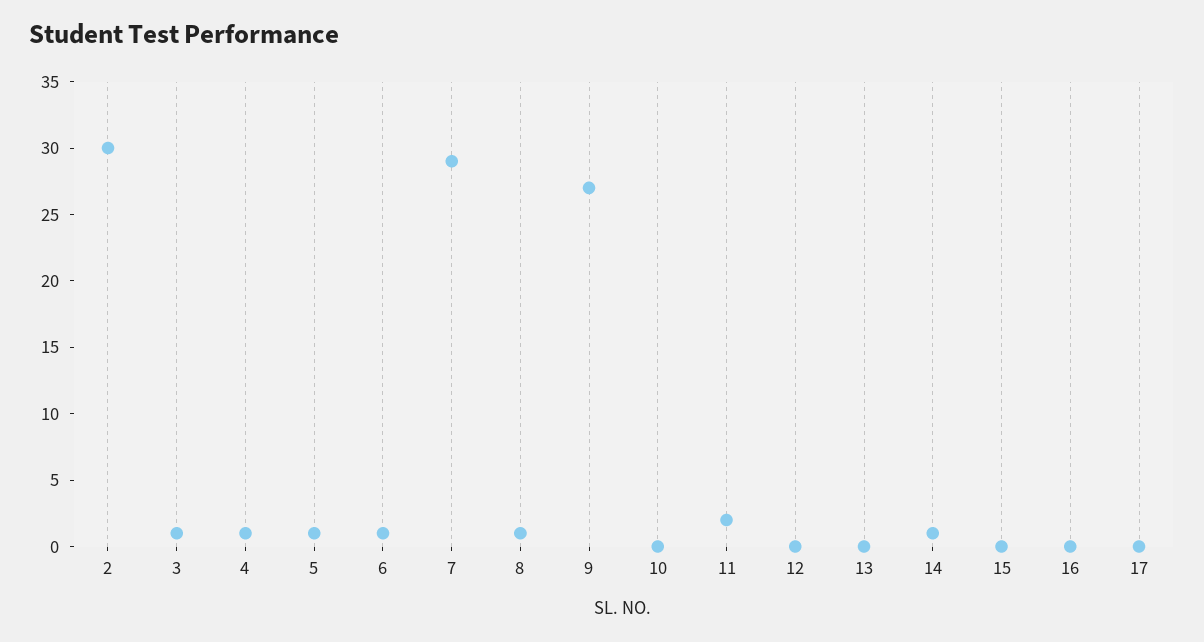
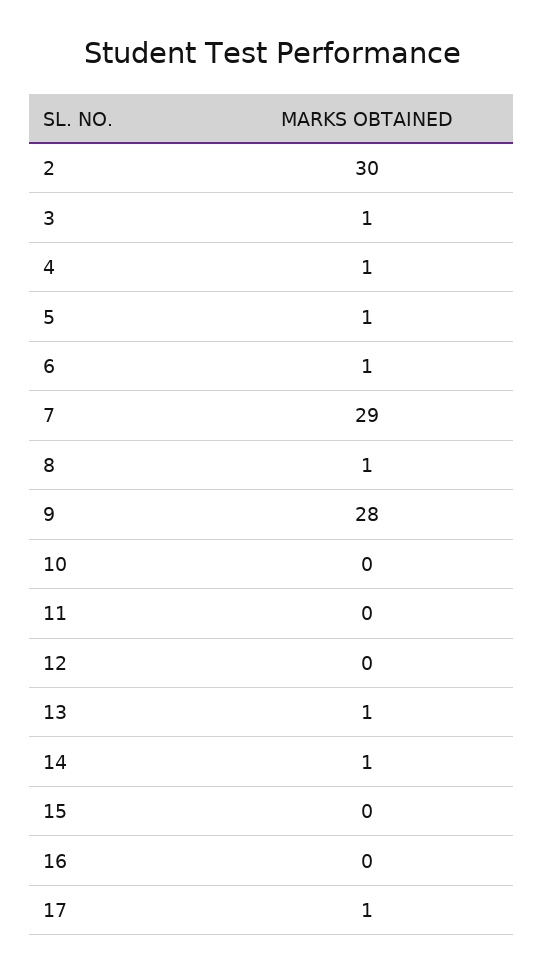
9: 27 -> 28
11: 2 -> 0
13: 0 -> 1
17: 0 -> 1

